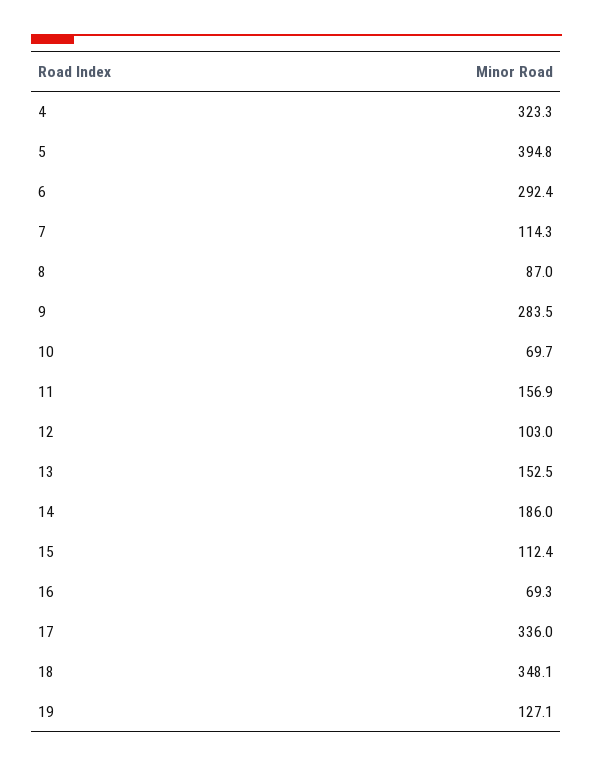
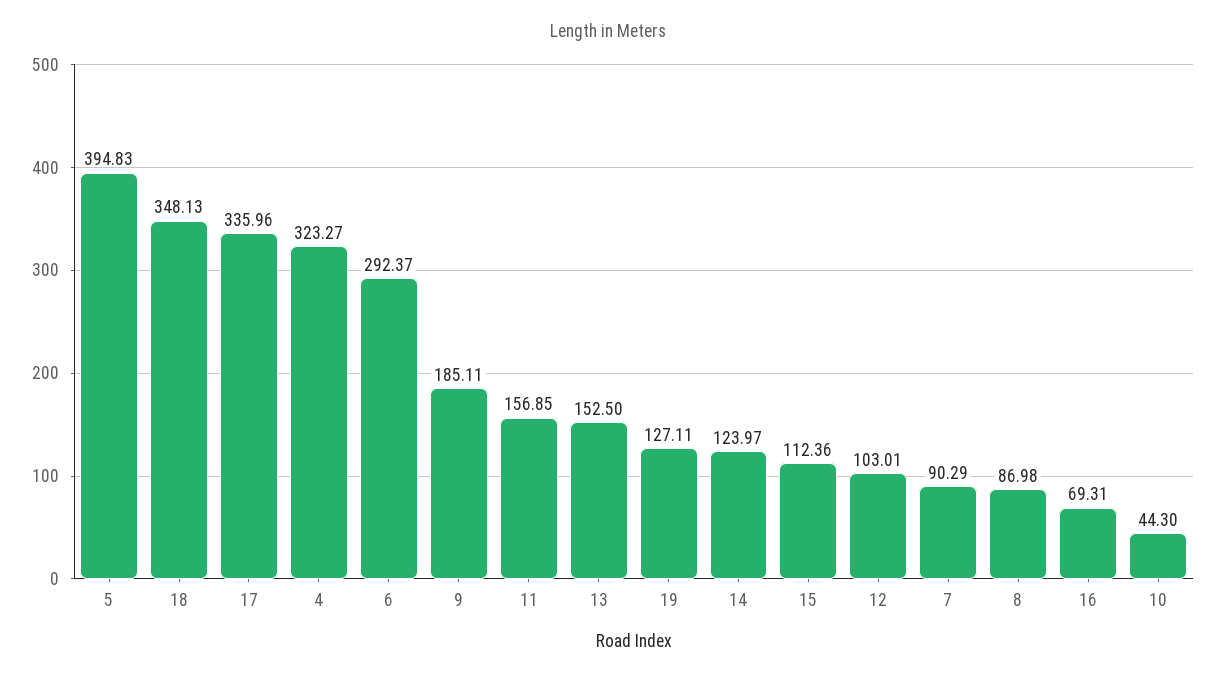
7: 114.3 -> 90.29
9: 283.5 -> 185.11
10: 69.7 -> 44.3
14: 186 -> 123.97

